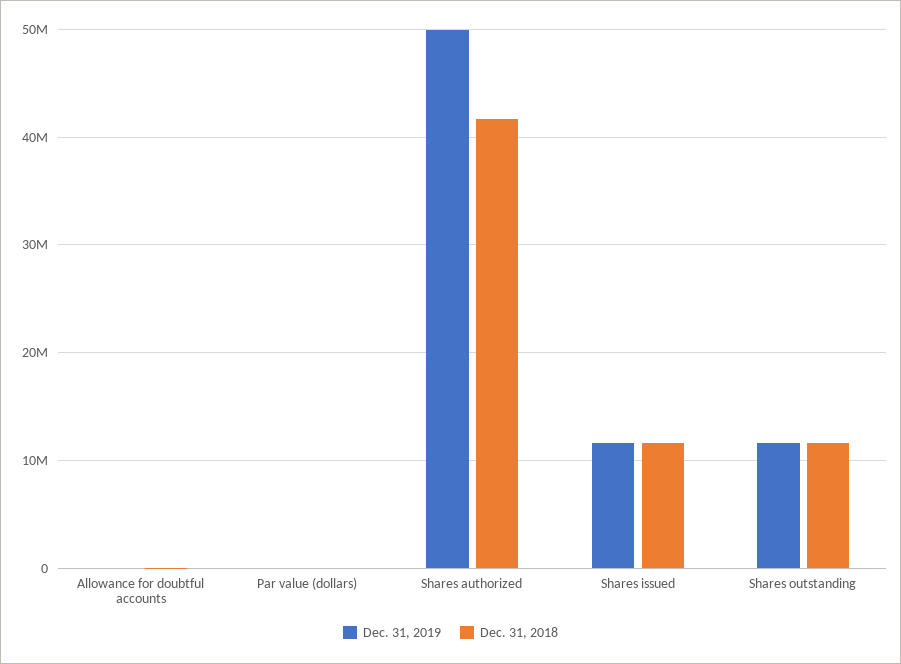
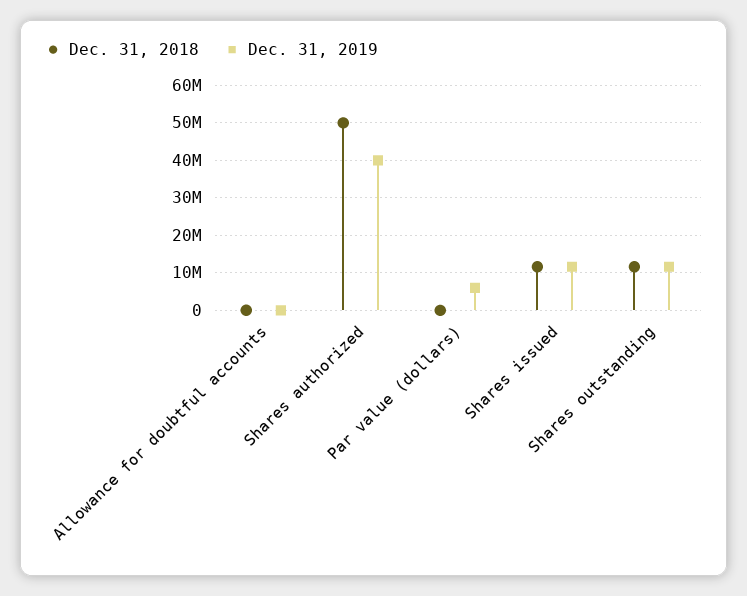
Dec. 31, 2019, Par value (dollars): 0 -> 6000000
Dec. 31, 2019, Shares authorized: 50000000 -> 40000000
Dec. 31, 2018, Shares authorized: 42000000 -> 50000000

